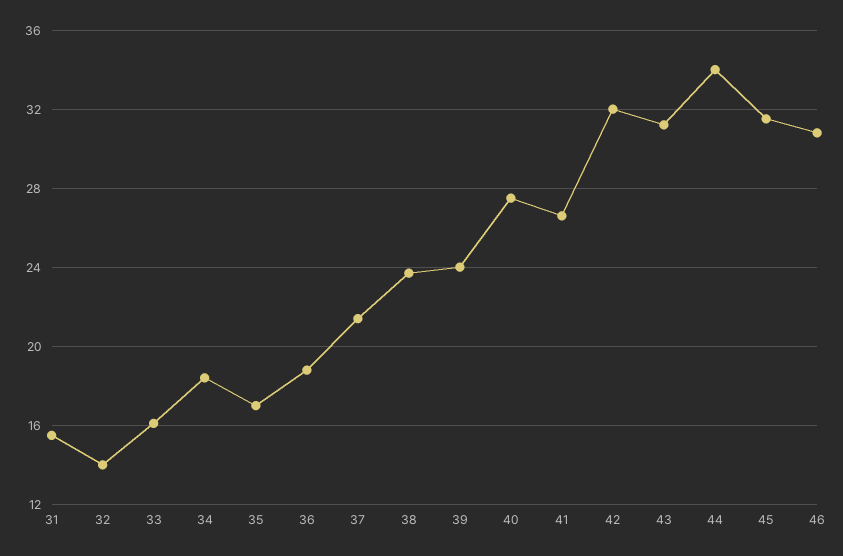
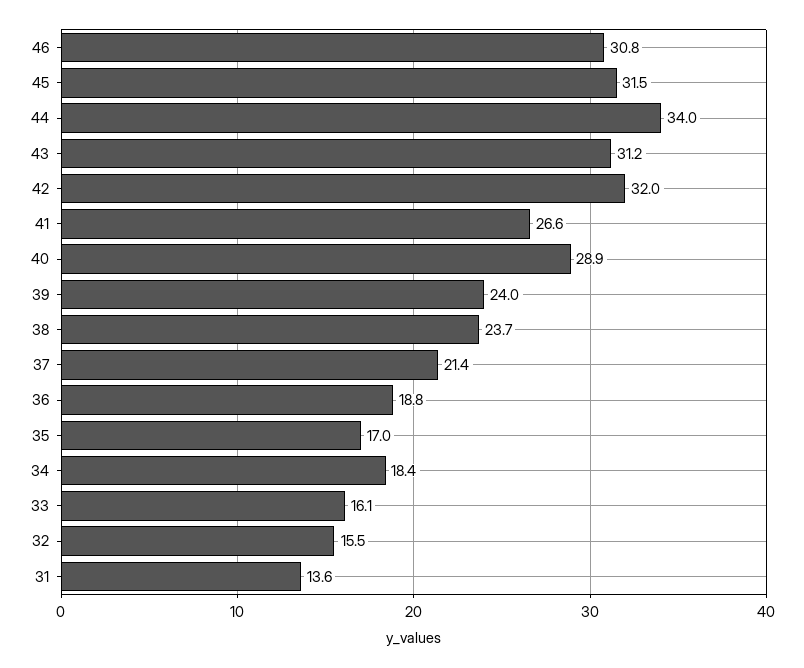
31: 15.5 -> 13.6
32: 14 -> 15.5
40: 27.5 -> 28.9

